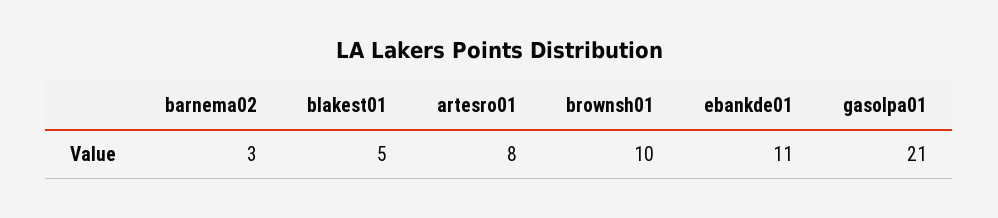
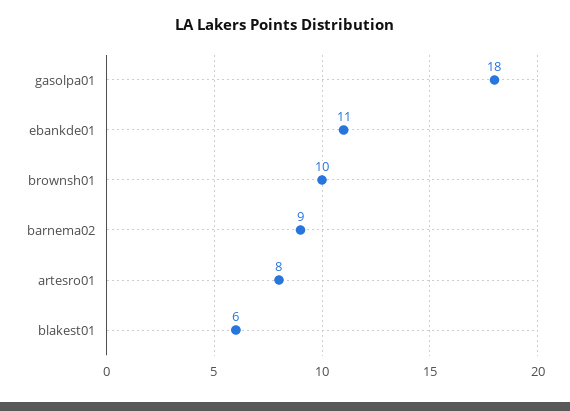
barnema02: 3 -> 9
blakest01: 5 -> 6
gasolpa01: 21 -> 18

